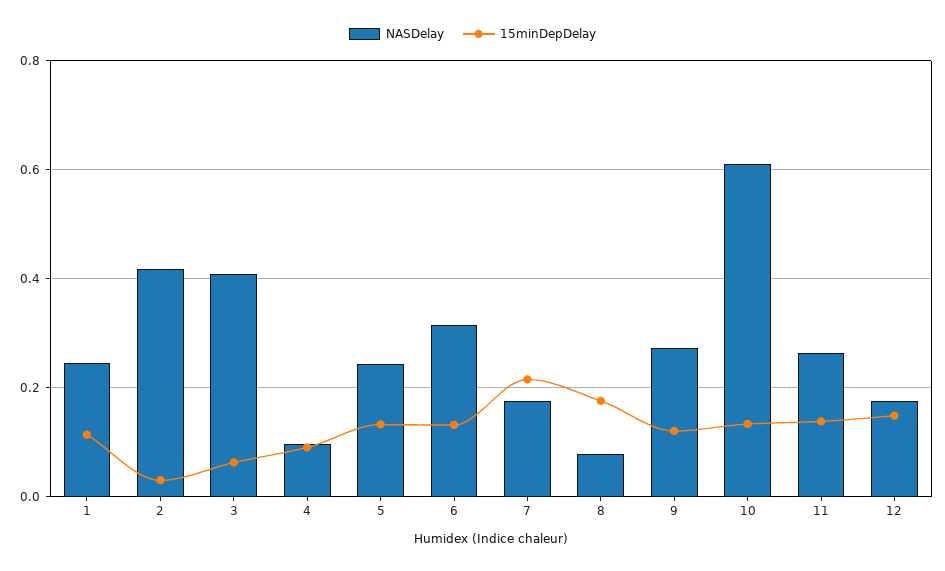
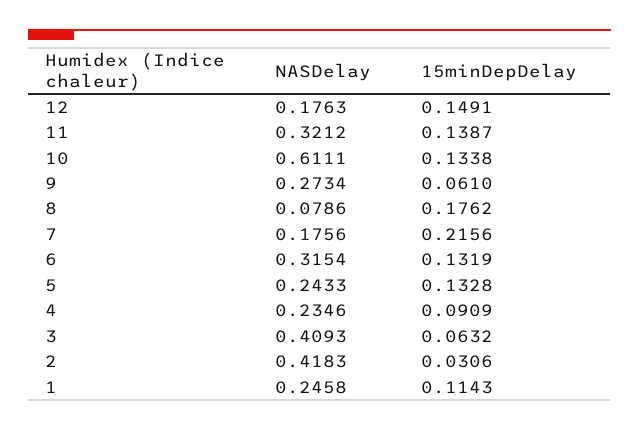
NASDelay, 4: 0.1 -> 0.2346
15minDepDelay, 9: 0.12 -> 0.061
NASDelay, 11: 0.26 -> 0.3212

